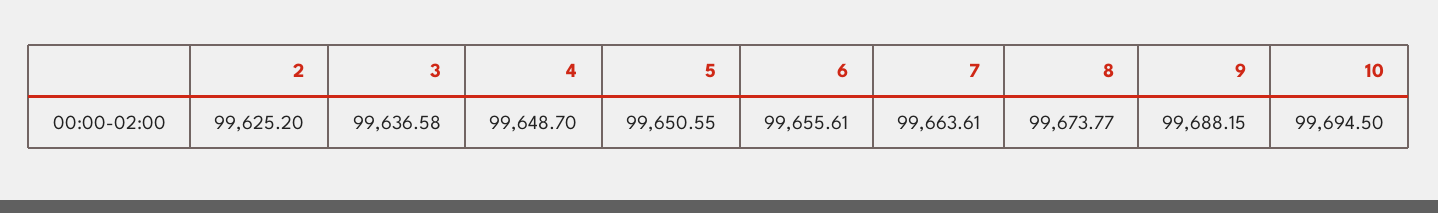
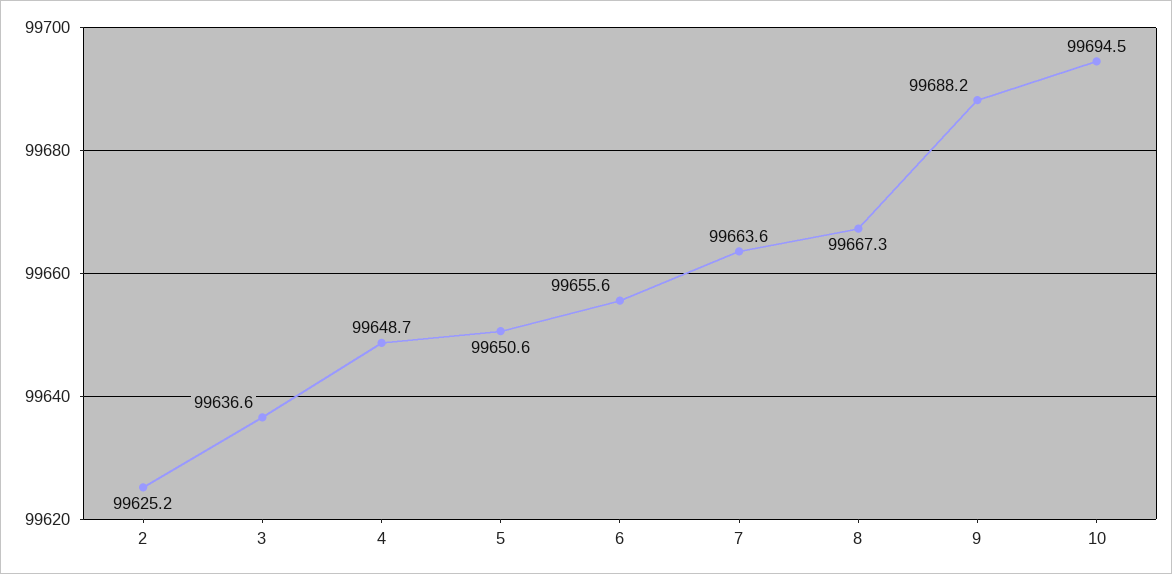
8: 99673.77 -> 99667.3

